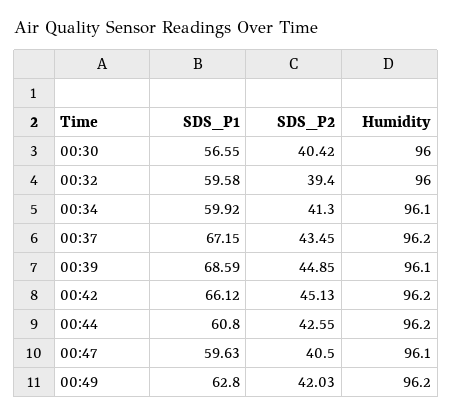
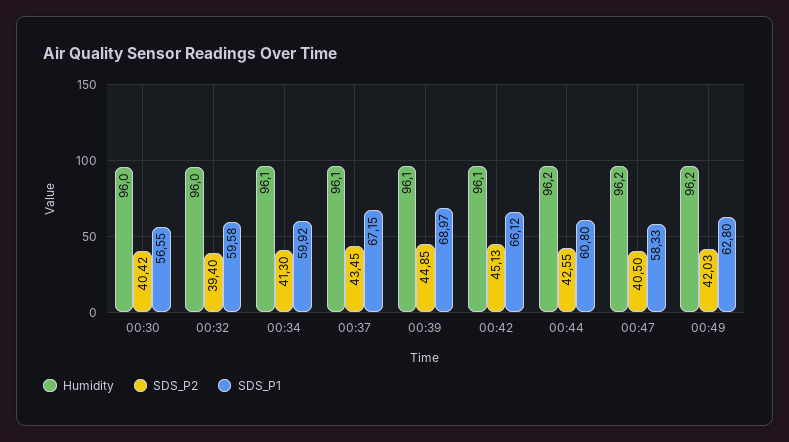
Humidity, 00:37: 96.2 -> 96.1
SDS_P1, 00:39: 68.59 -> 68.97
Humidity, 00:42: 96.2 -> 96.1
SDS_P1, 00:47: 59.63 -> 58.33
Humidity, 00:47: 96.1 -> 96.2

